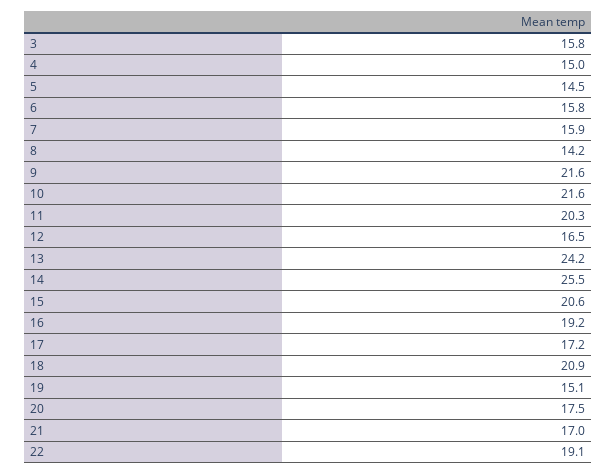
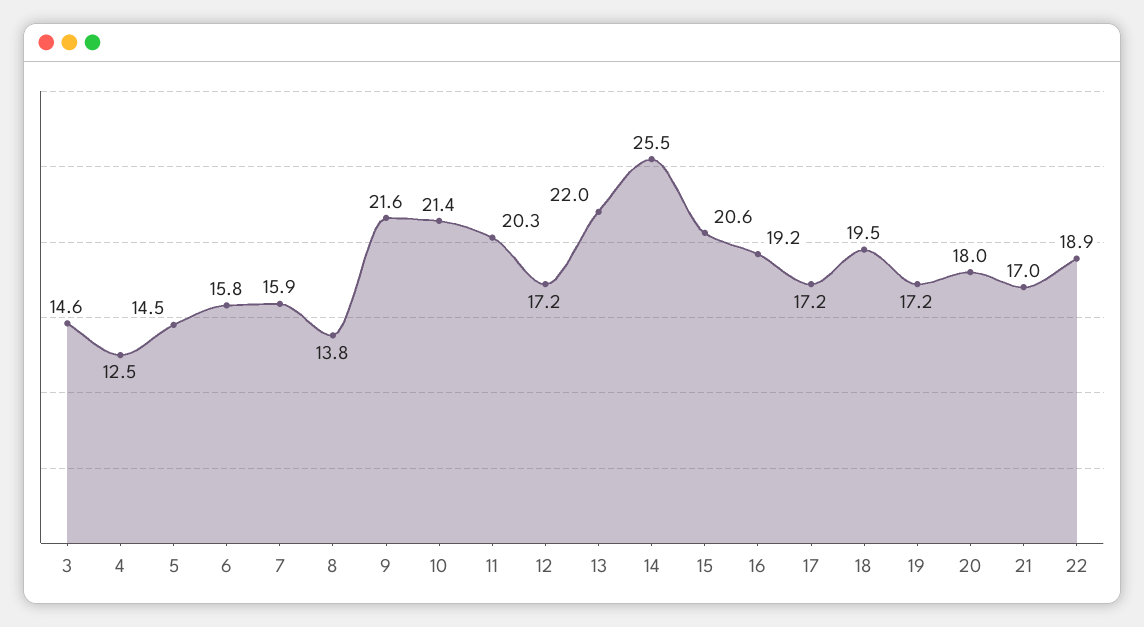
3: 15.8 -> 14.6
4: 15 -> 12.5
8: 14.2 -> 13.8
10: 21.6 -> 21.4
12: 16.5 -> 17.2
13: 24.2 -> 22
18: 20.9 -> 19.5
19: 15.1 -> 17.2
20: 17.5 -> 18
22: 19.1 -> 18.9

